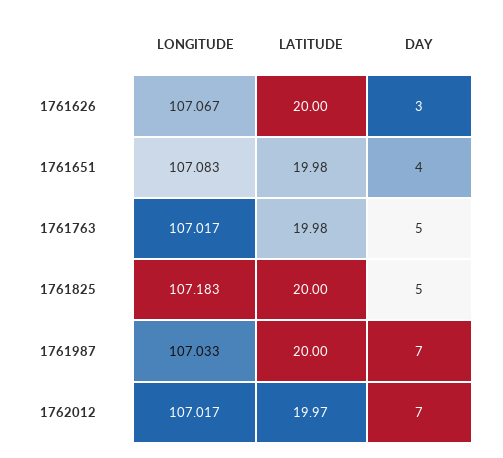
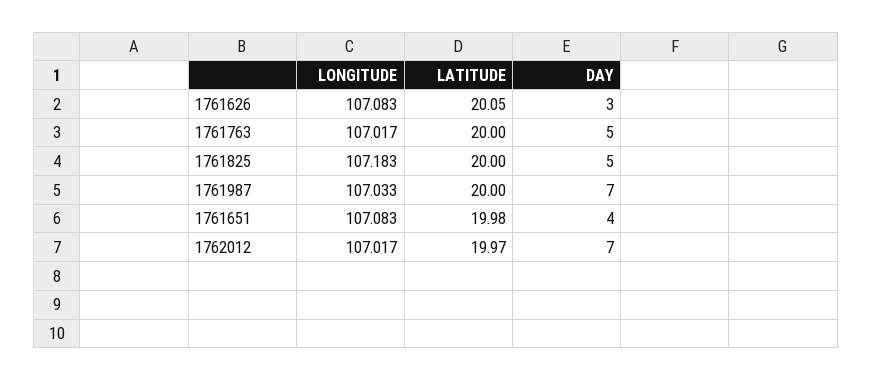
LONGITUDE, 1761626: 107.067 -> 107.083
LATITUDE, 1761626: 20 -> 20.05
LATITUDE, 1761763: 19.98 -> 20

